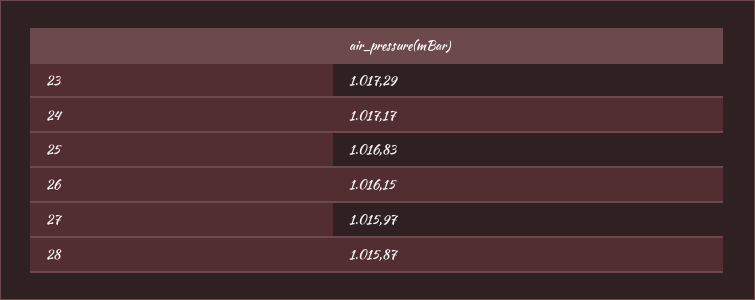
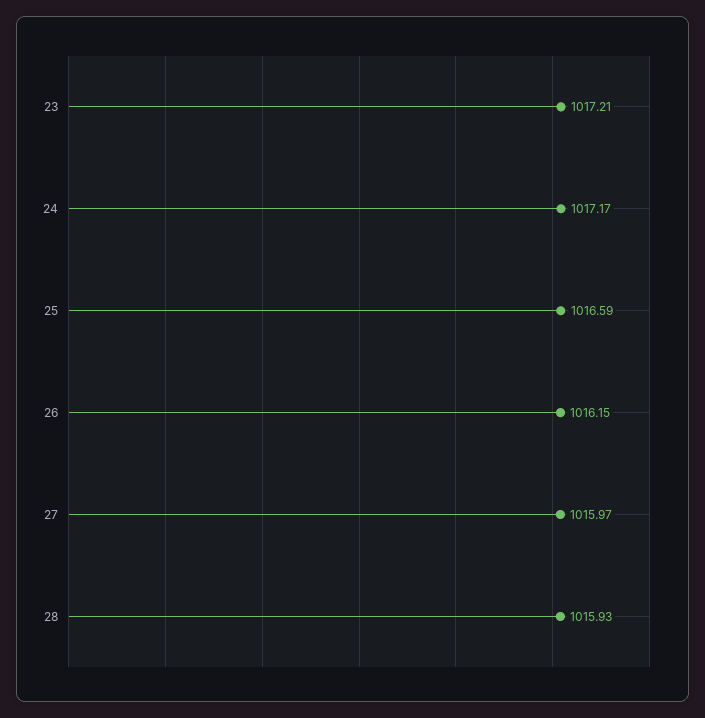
23: 1017.29 -> 1017.21
25: 1016.83 -> 1016.59
28: 1015.87 -> 1015.93

